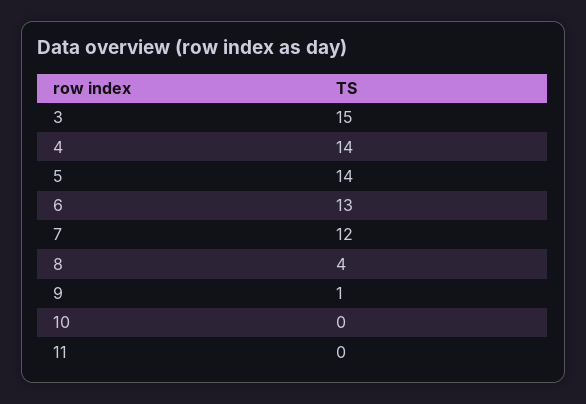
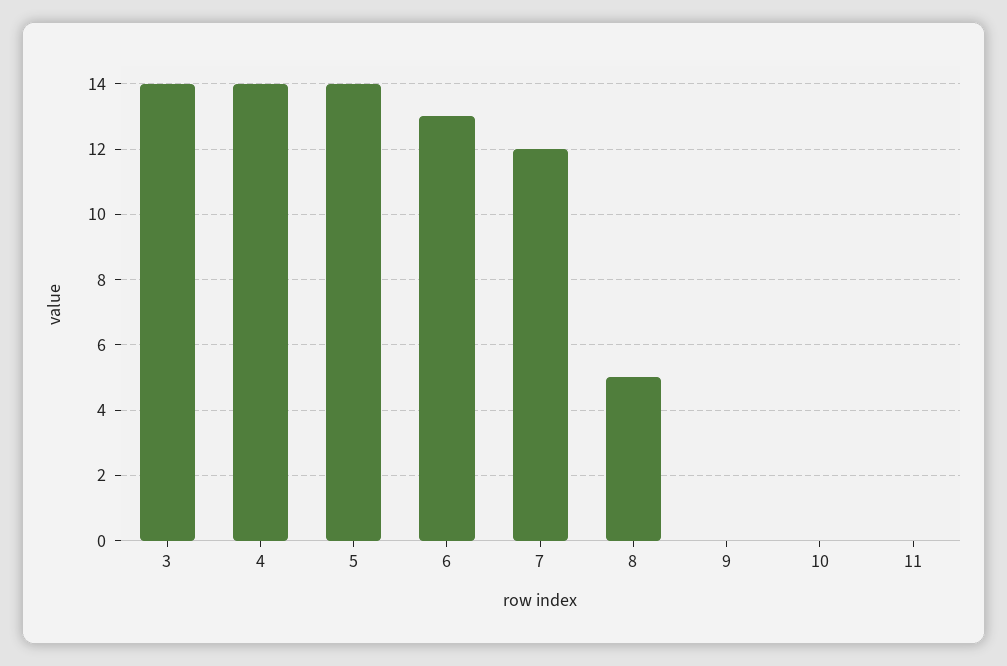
3: 15 -> 14
8: 4 -> 5
9: 1 -> 0

